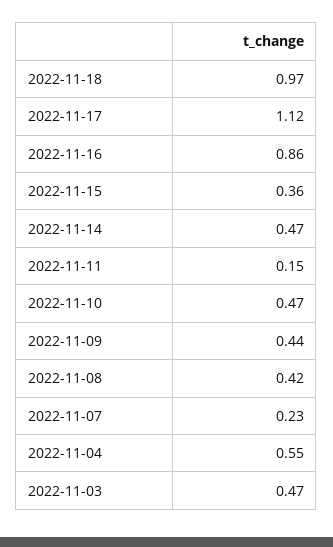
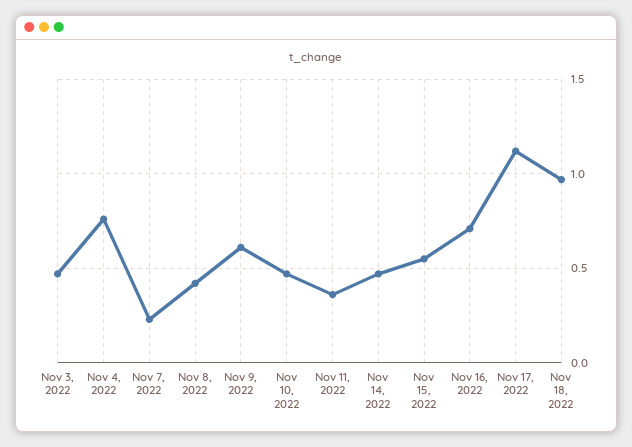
2022-11-16: 0.86 -> 0.7
2022-11-15: 0.36 -> 0.55
2022-11-11: 0.15 -> 0.35
2022-11-09: 0.44 -> 0.6
2022-11-04: 0.55 -> 0.75

